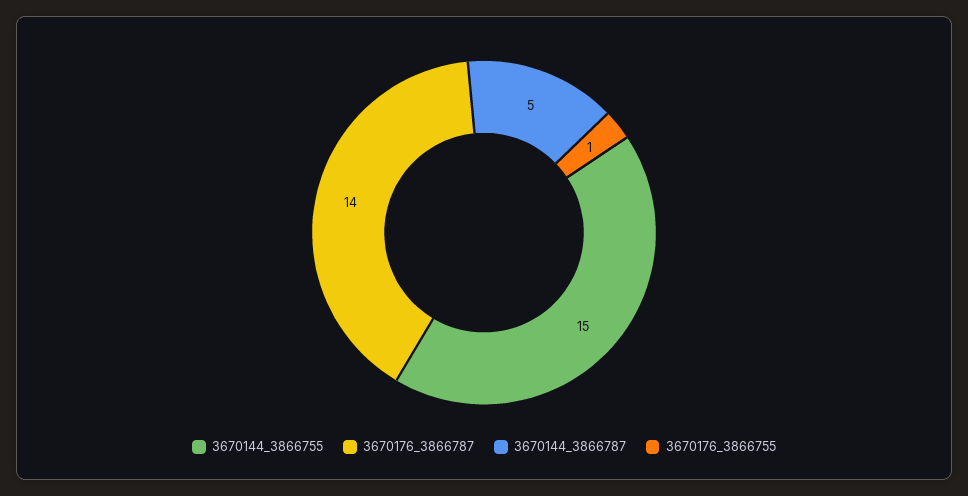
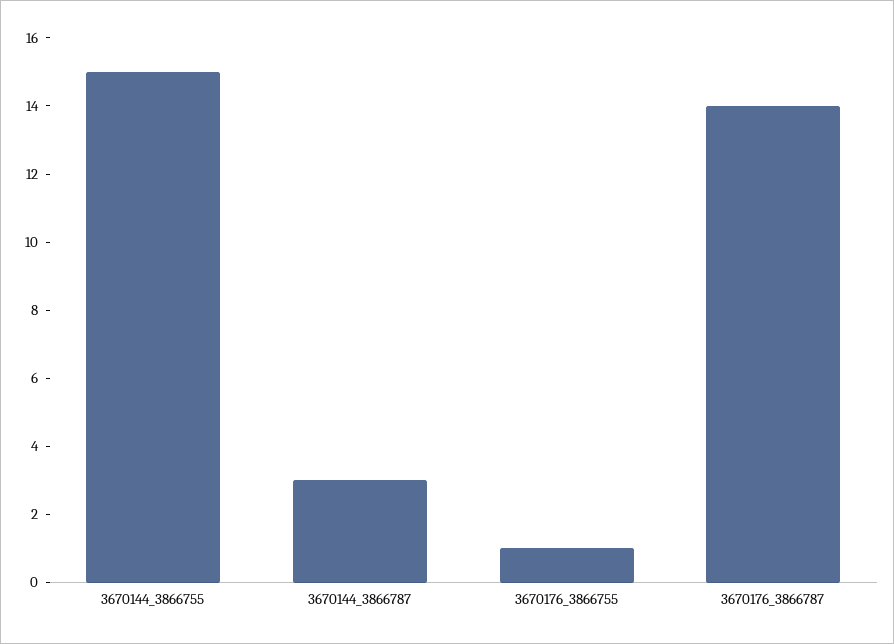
3670144_3866787: 5 -> 3

